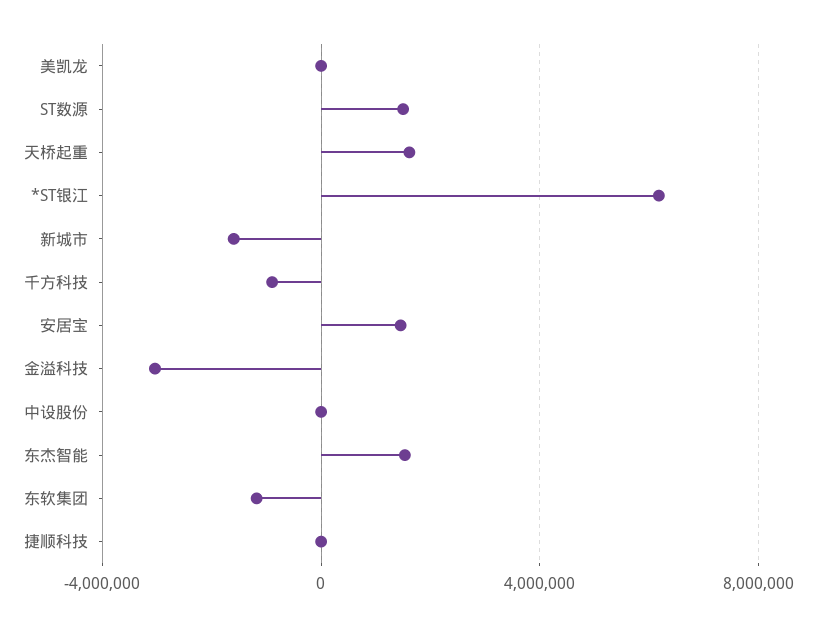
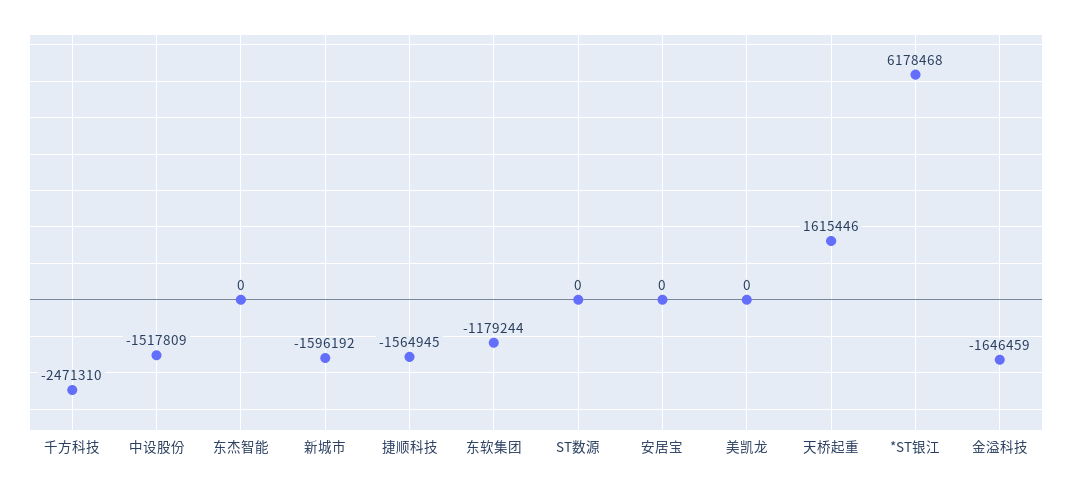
ST数源: 1500000 -> 0
千方科技: -1000000 -> -2471310
安居宝: 1500000 -> 0
金溢科技: -3000000 -> -1646459
中设股份: 0 -> -1517809
东杰智能: 1500000 -> 0
捷顺科技: 0 -> -1564945

